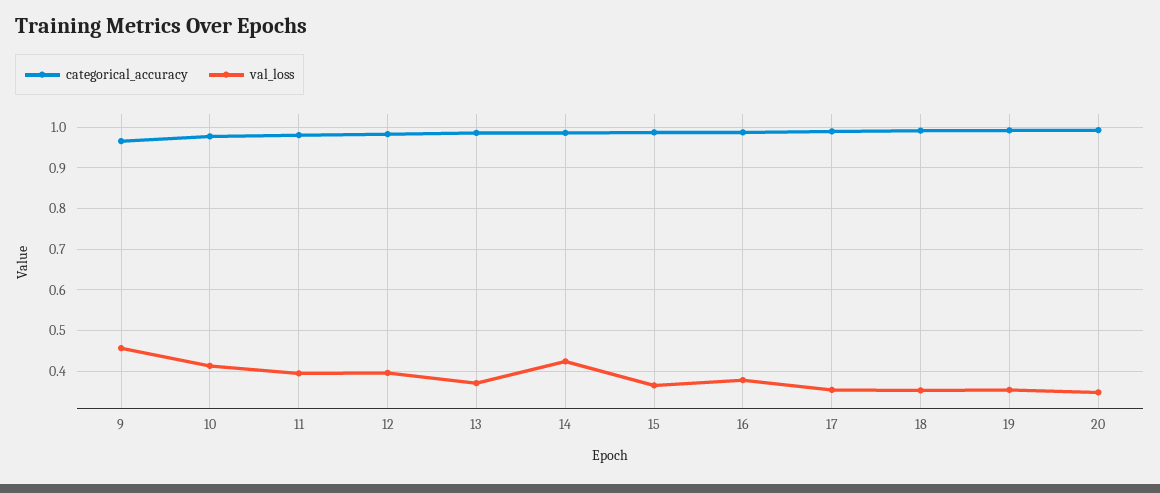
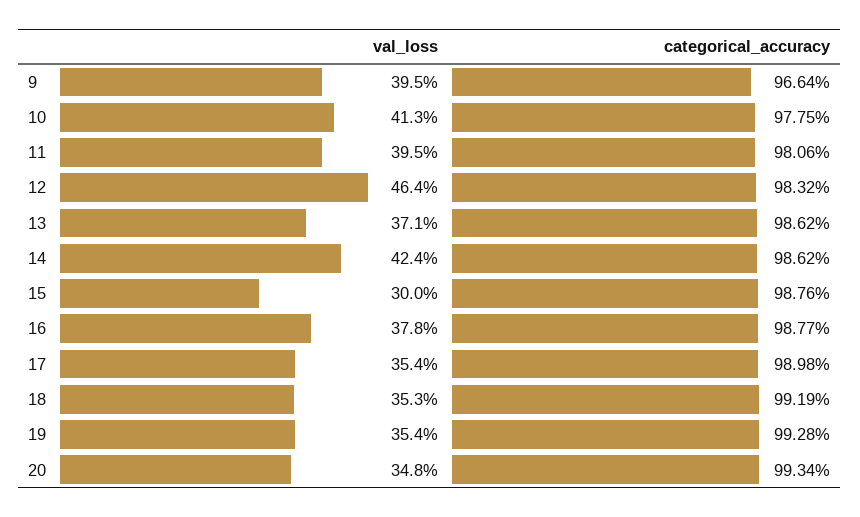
val_loss, 9: 0.46 -> 0.395
val_loss, 12: 0.4 -> 0.464
val_loss, 15: 0.36 -> 0.3

